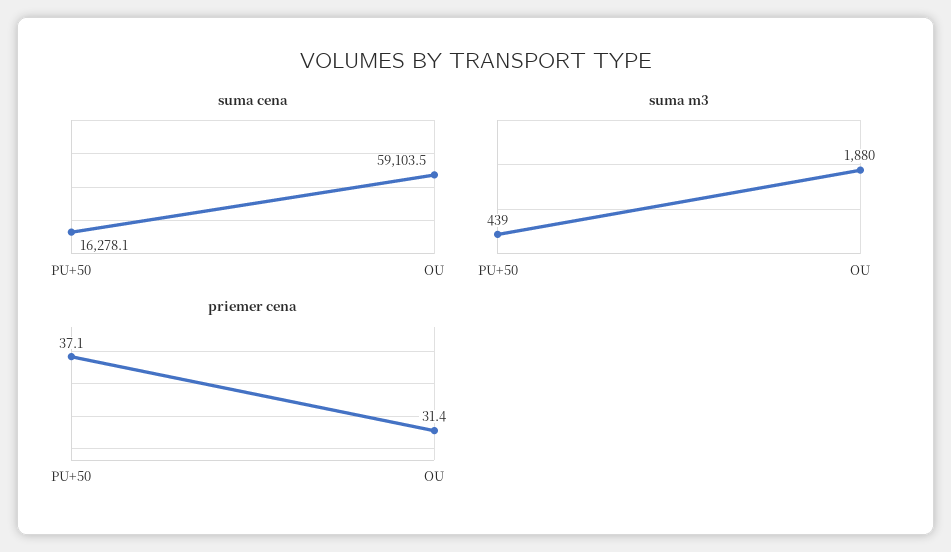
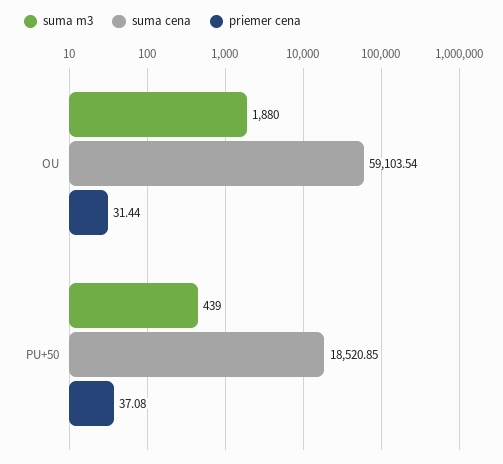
suma cena, PU+50: 16278.1 -> 18520.85

